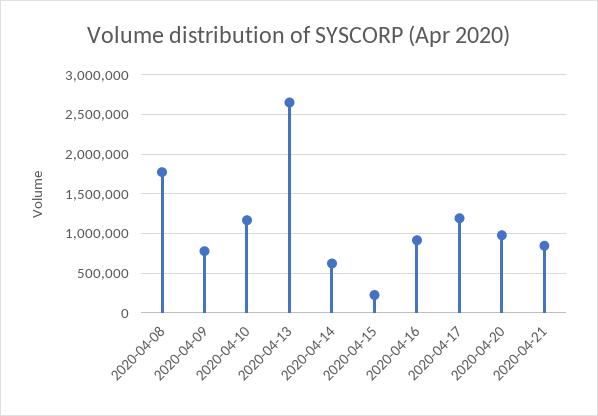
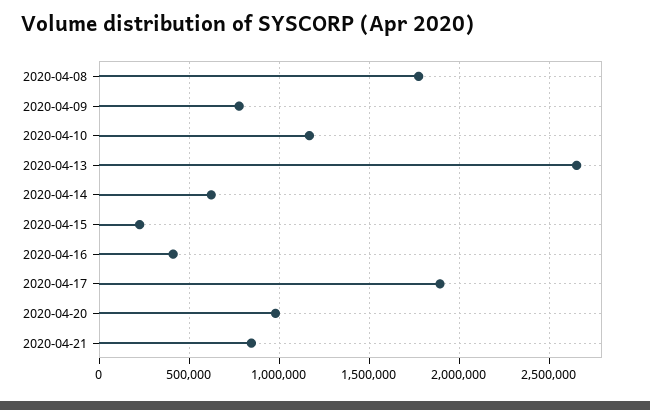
2020-04-16: 900000 -> 400000
2020-04-17: 1200000 -> 1900000

